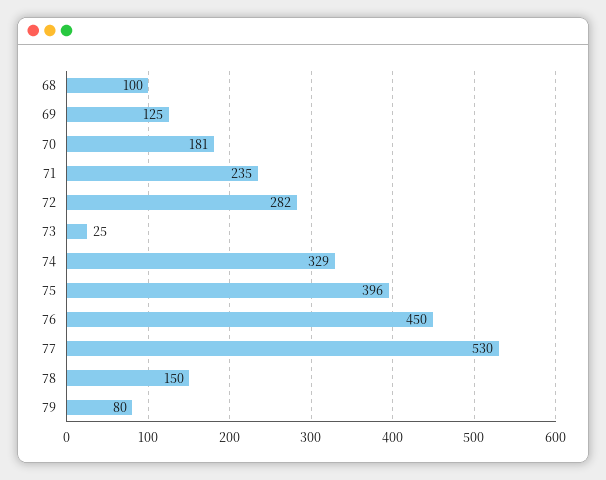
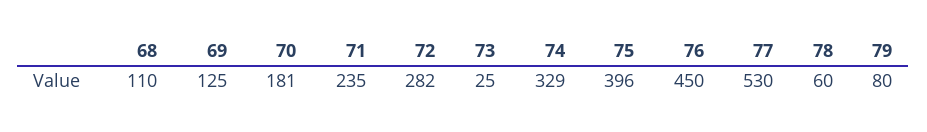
68: 100 -> 110
78: 150 -> 60

